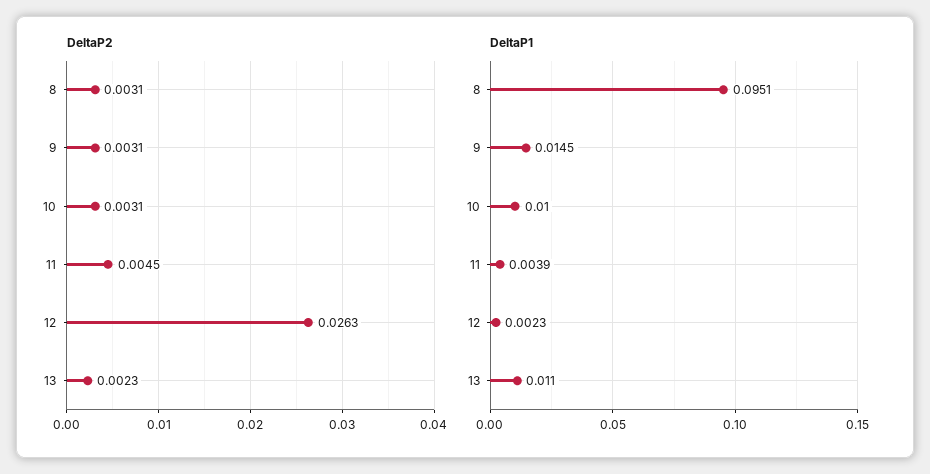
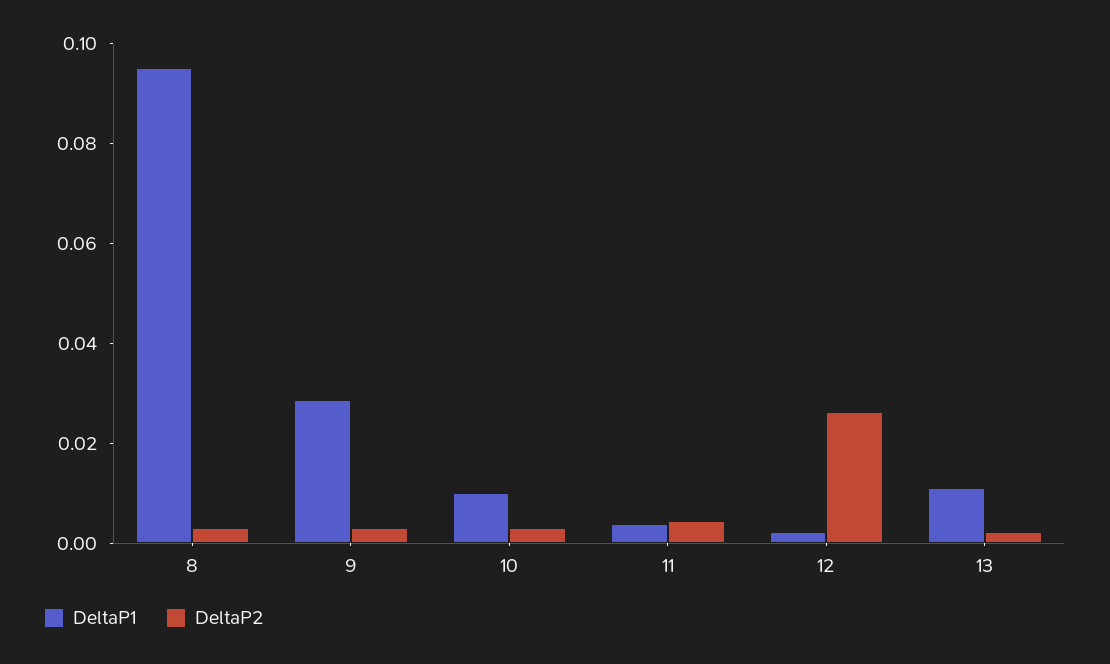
DeltaP1, 9: 0.0145 -> 0.03

